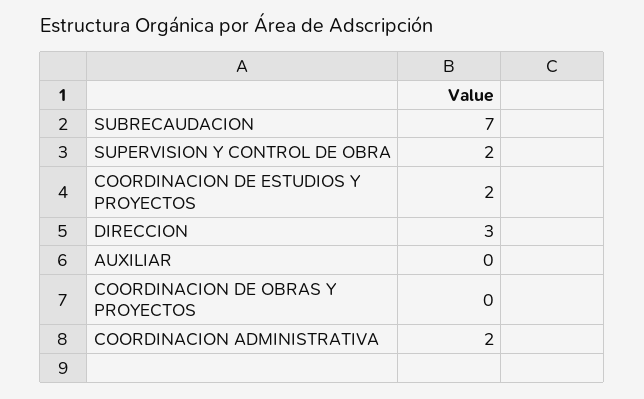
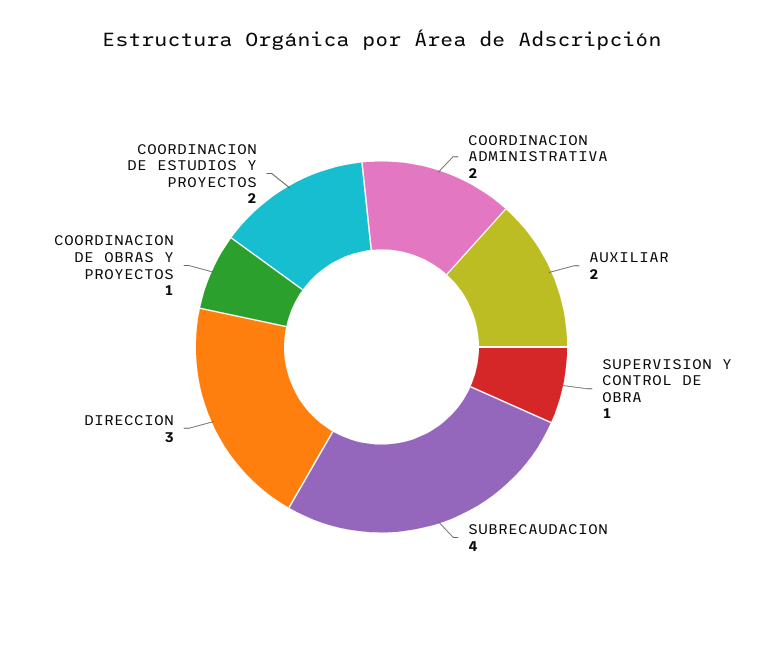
SUBRECAUDACION: 7 -> 4
SUPERVISION Y CONTROL DE OBRA: 2 -> 1
AUXILIAR: 0 -> 2
COORDINACION DE OBRAS Y PROYECTOS: 0 -> 1

